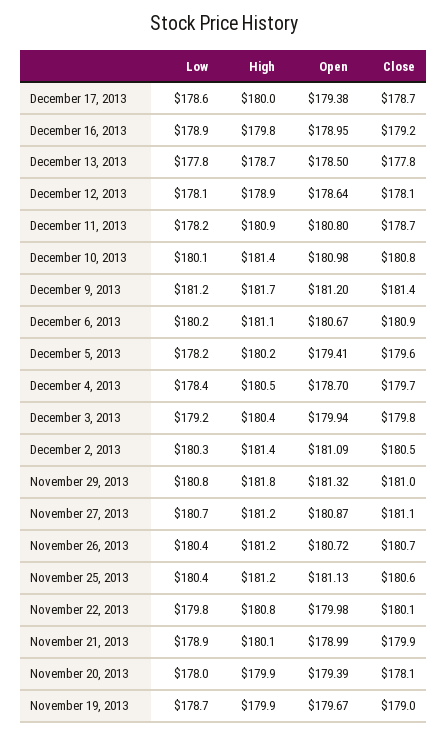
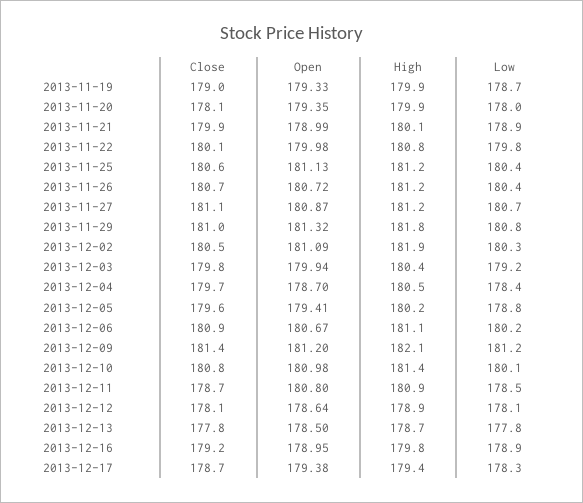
Low, December 17, 2013: 178.6 -> 178.3
High, December 17, 2013: 180 -> 179.4
Low, December 11, 2013: 178.2 -> 178.5
High, December 9, 2013: 181.7 -> 182.1
Low, December 5, 2013: 178.2 -> 178.8
High, December 2, 2013: 181.4 -> 181.9
Open, November 20, 2013: 179.39 -> 179.35
Open, November 19, 2013: 179.67 -> 179.33

